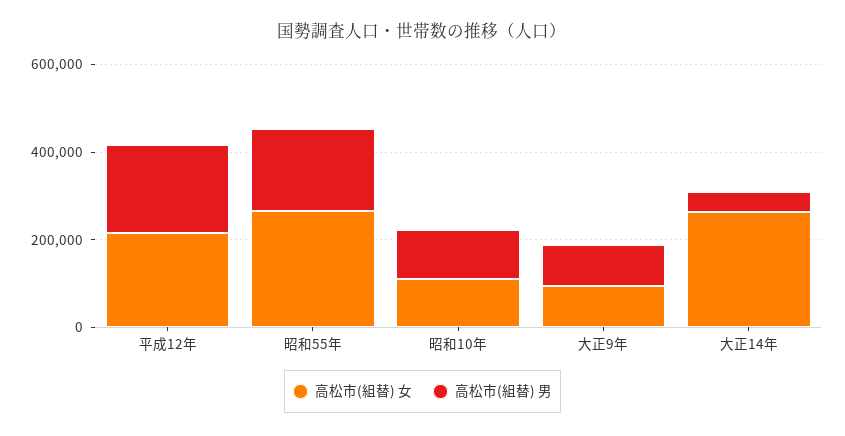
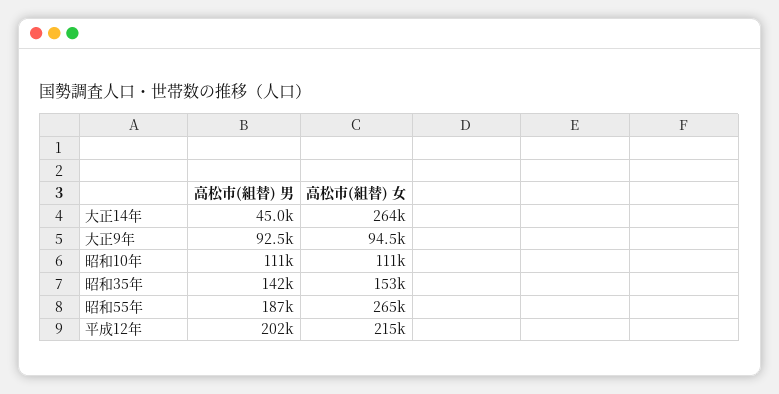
高松市(組替) 男, 昭和35年: none -> 142000
高松市(組替) 女, 昭和35年: none -> 153000

